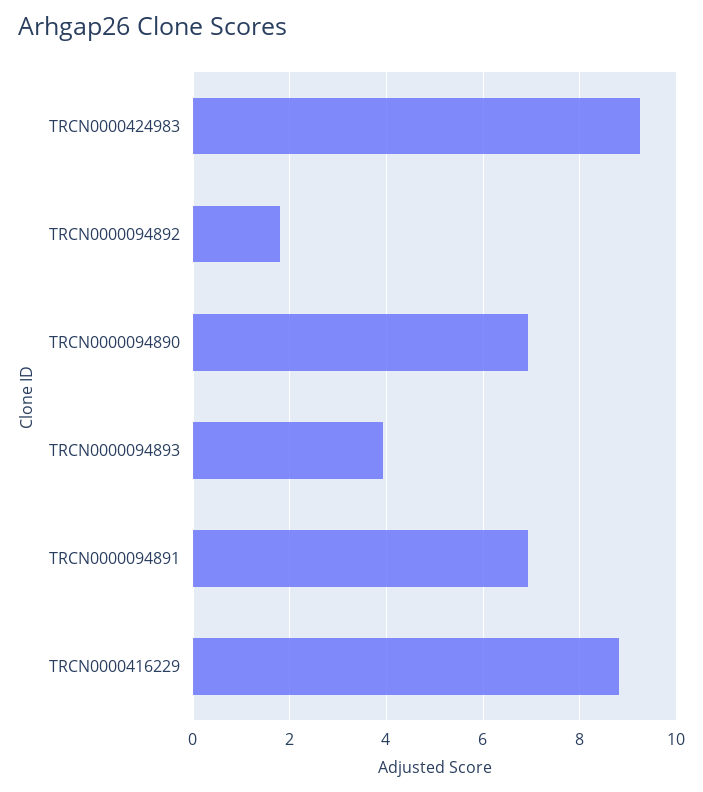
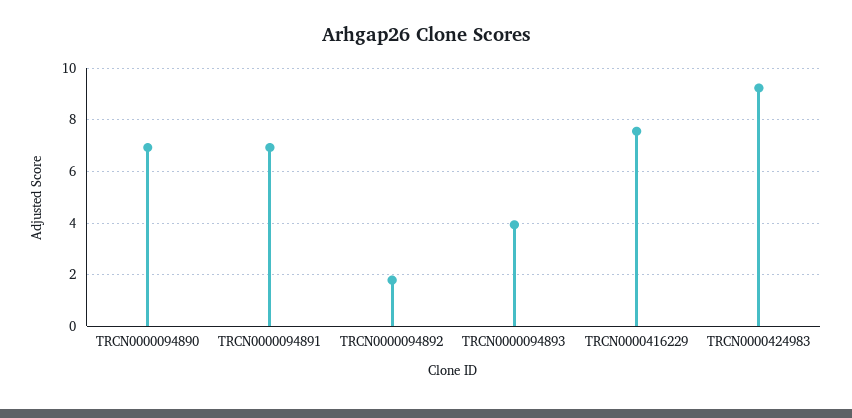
TRCN0000416229: 8.8 -> 7.5

